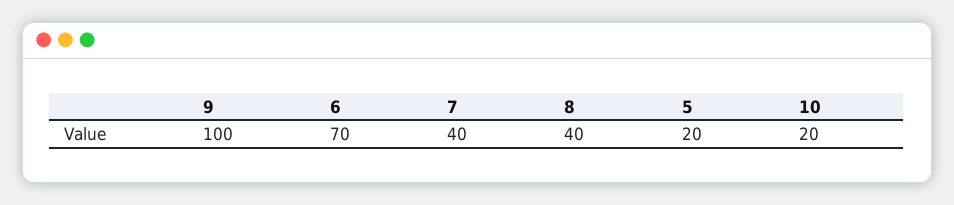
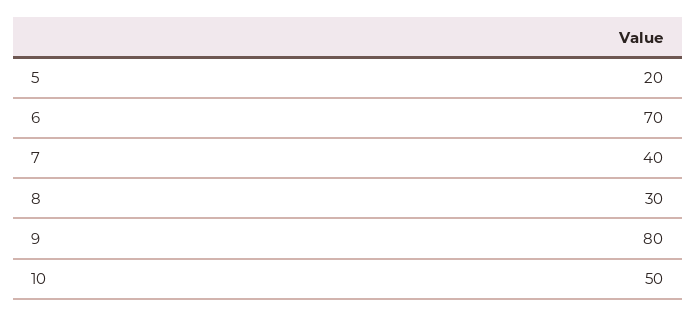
9: 100 -> 80
8: 40 -> 30
10: 20 -> 50

